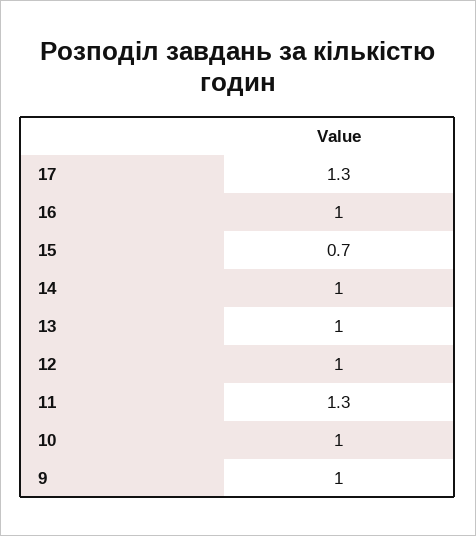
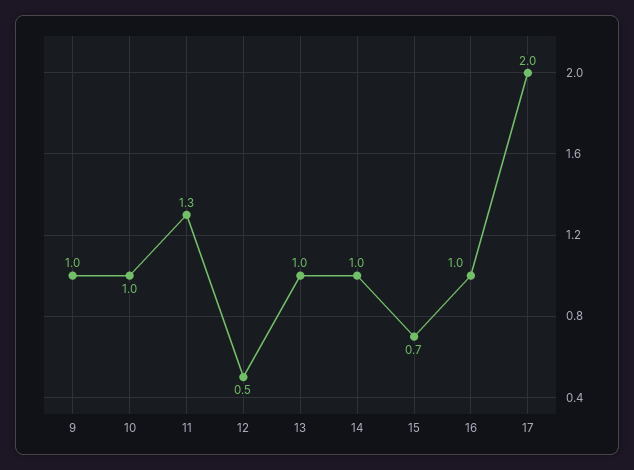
17: 1.3 -> 2
12: 1 -> 0.5

